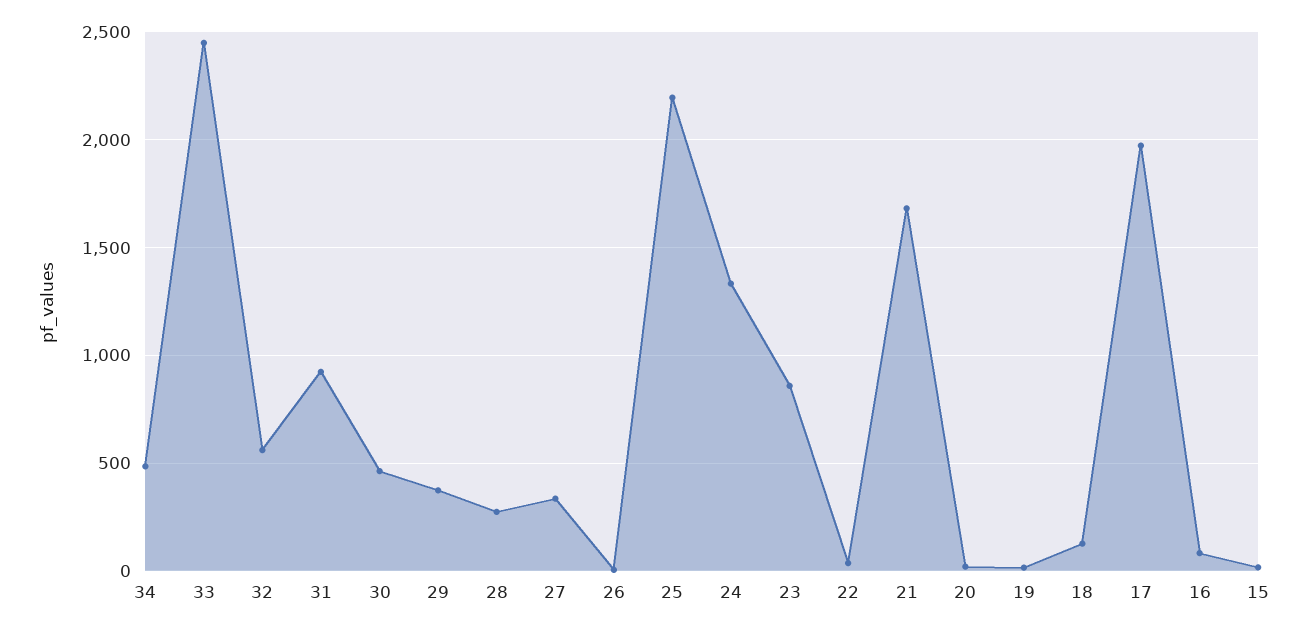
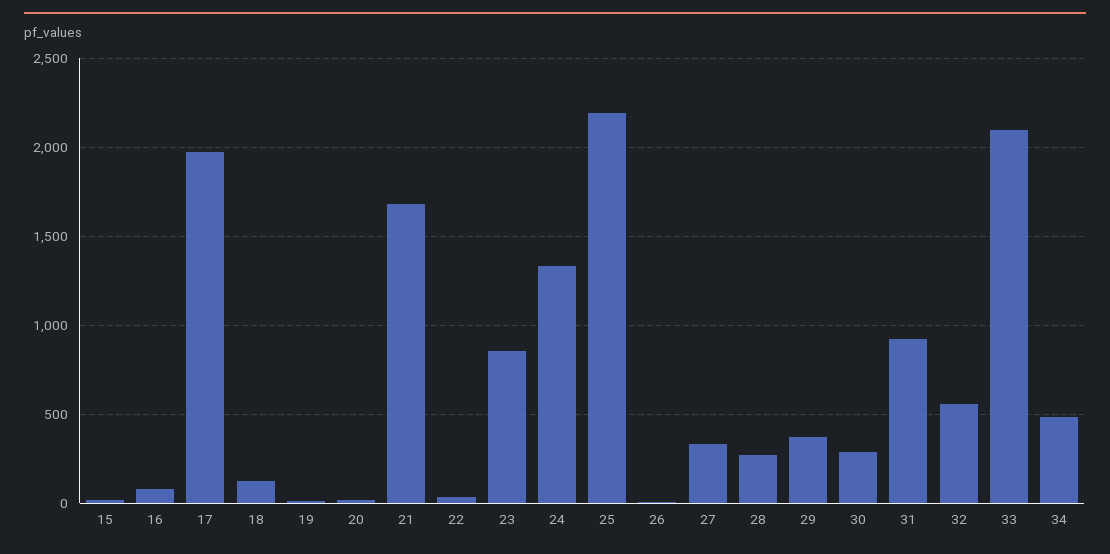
33: 2450 -> 2100
30: 450 -> 300

